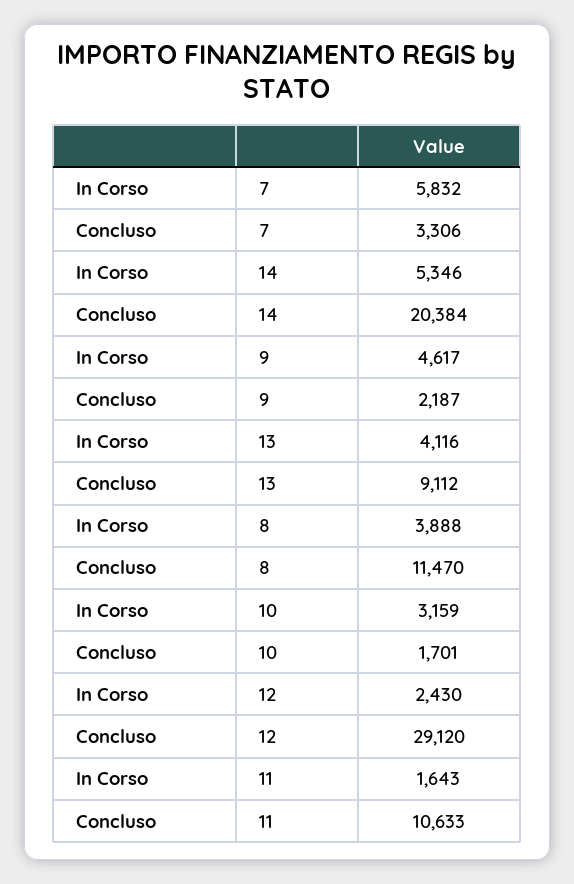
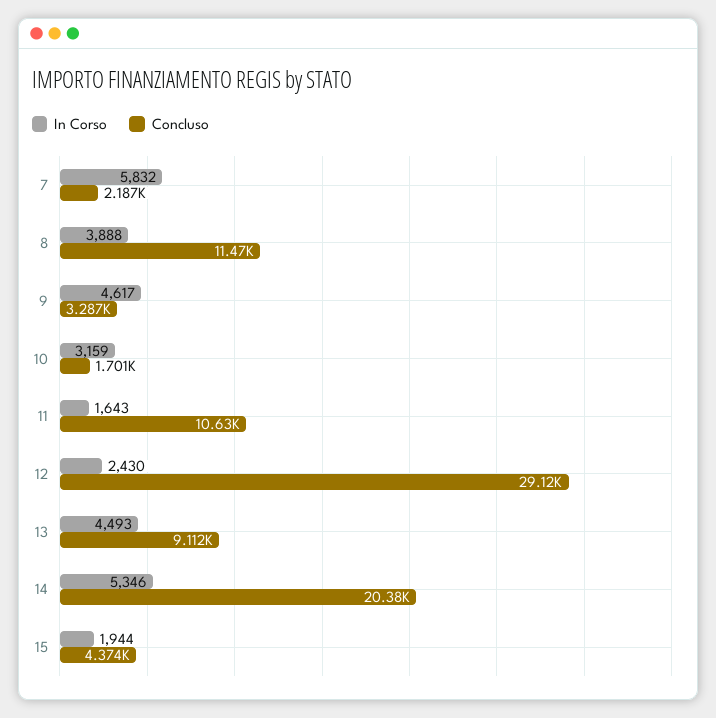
Concluso, 7: 3306 -> 2187
Concluso, 9: 2187 -> 3287
In Corso, 13: 4116 -> 4493
In Corso, 15: none -> 1944
Concluso, 15: none -> 4374

